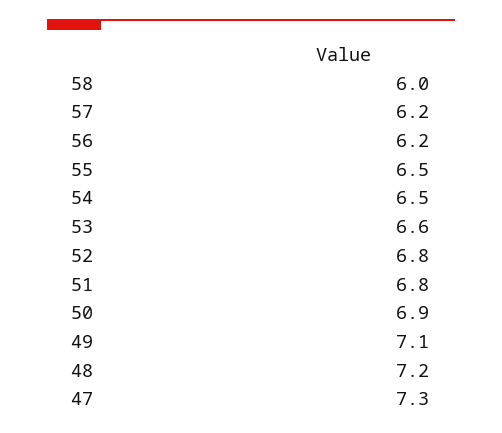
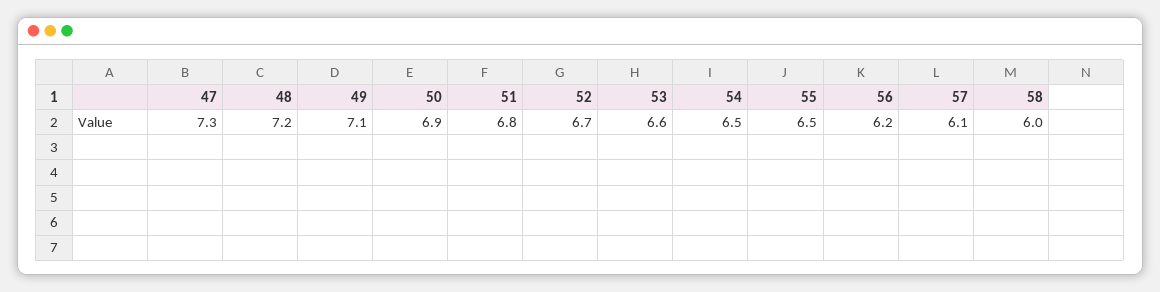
57: 6.2 -> 6.1
52: 6.8 -> 6.7

